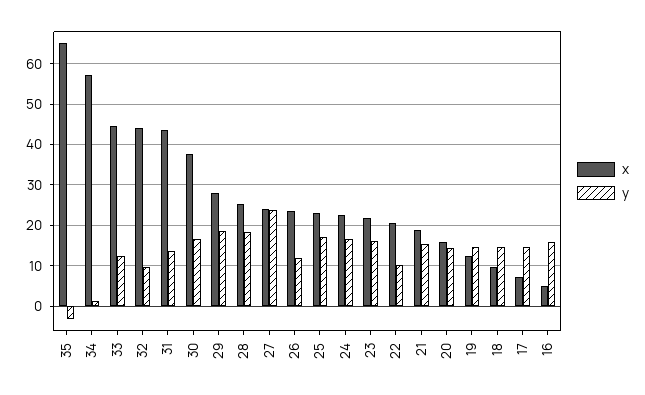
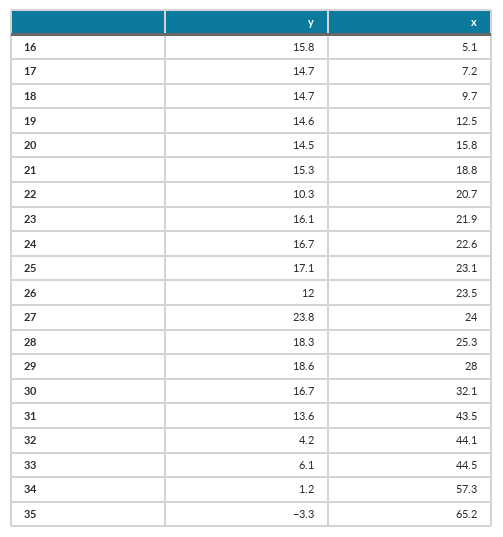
y, 33: 12 -> 6.1
y, 32: 10 -> 4.2
x, 30: 38 -> 32.1

